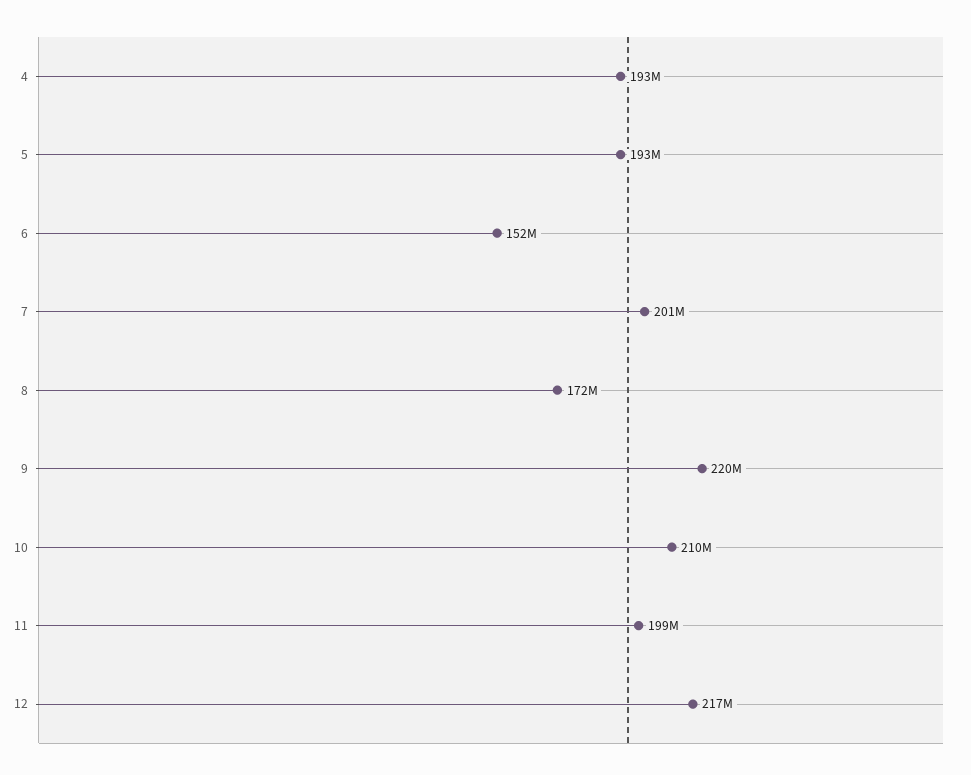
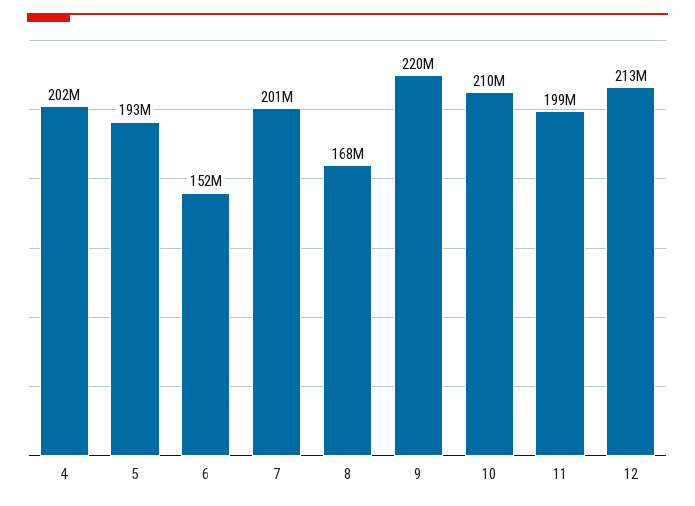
4: 193000000 -> 202000000
8: 172000000 -> 168000000
12: 217000000 -> 213000000

